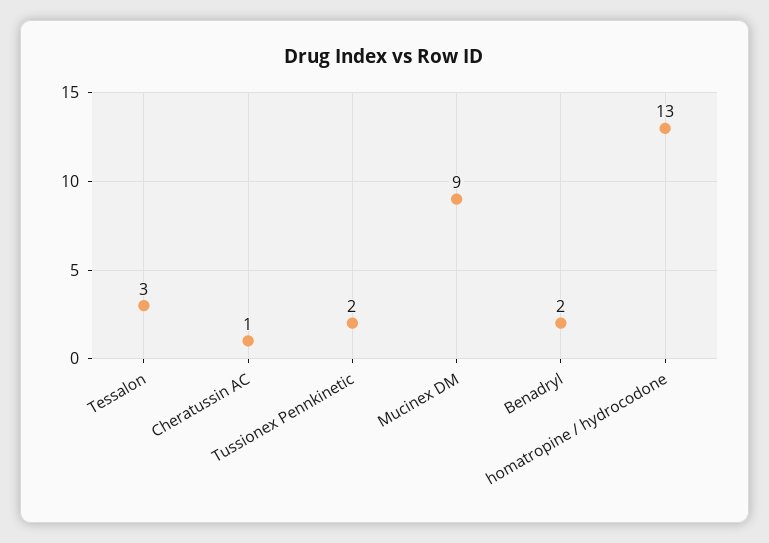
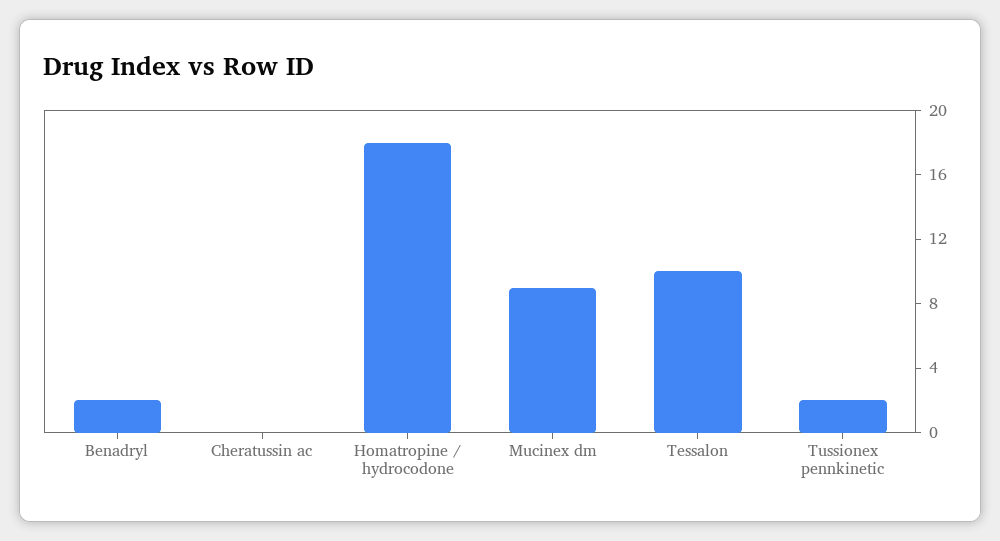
Tessalon: 3 -> 10
Cheratussin AC: 1 -> 0
homatropine / hydrocodone: 13 -> 18

